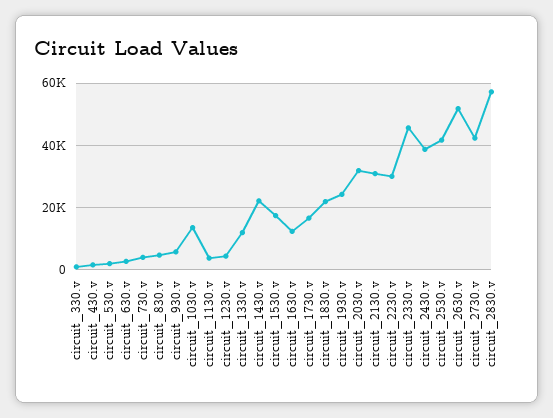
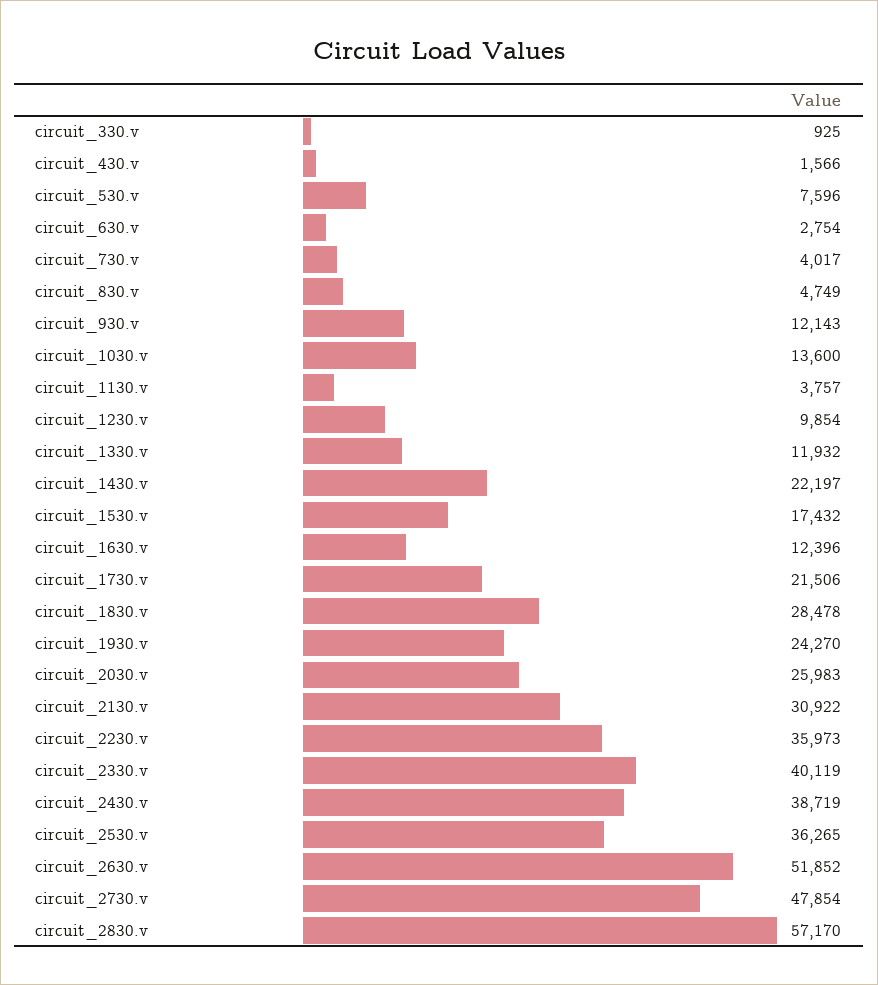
circuit_530.v: 2000 -> 7596
circuit_930.v: 6000 -> 12143
circuit_1230.v: 4000 -> 9854
circuit_1730.v: 16000 -> 21506
circuit_1830.v: 22000 -> 28478
circuit_2030.v: 32000 -> 25983
circuit_2230.v: 30000 -> 35973
circuit_2330.v: 46000 -> 40119
circuit_2530.v: 42000 -> 36265
circuit_2730.v: 42000 -> 47854

